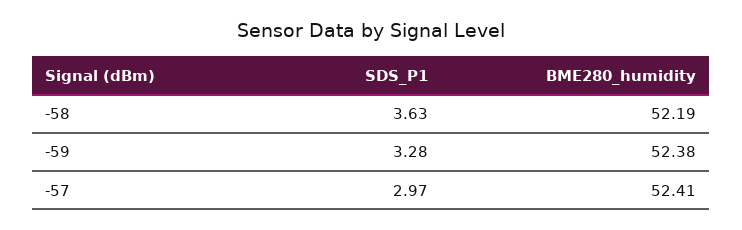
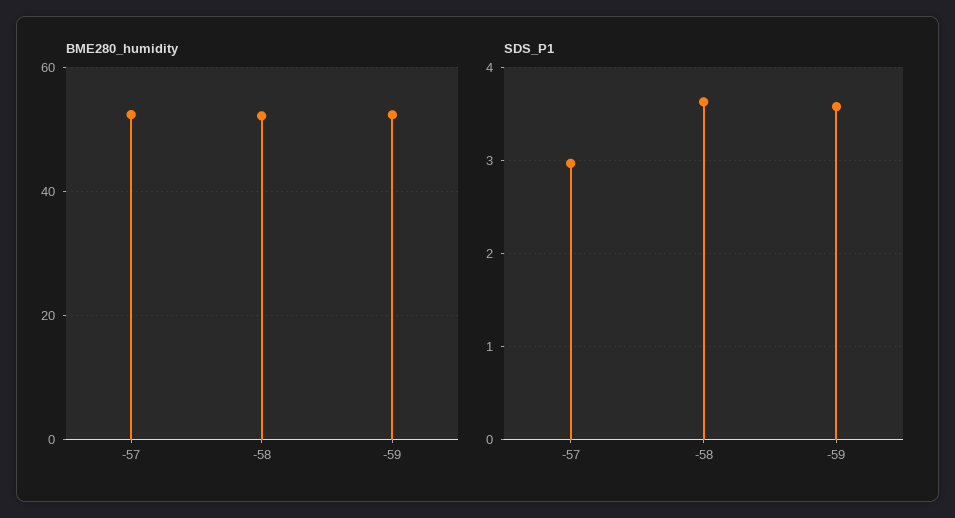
SDS_P1, -59: 3.28 -> 3.6

